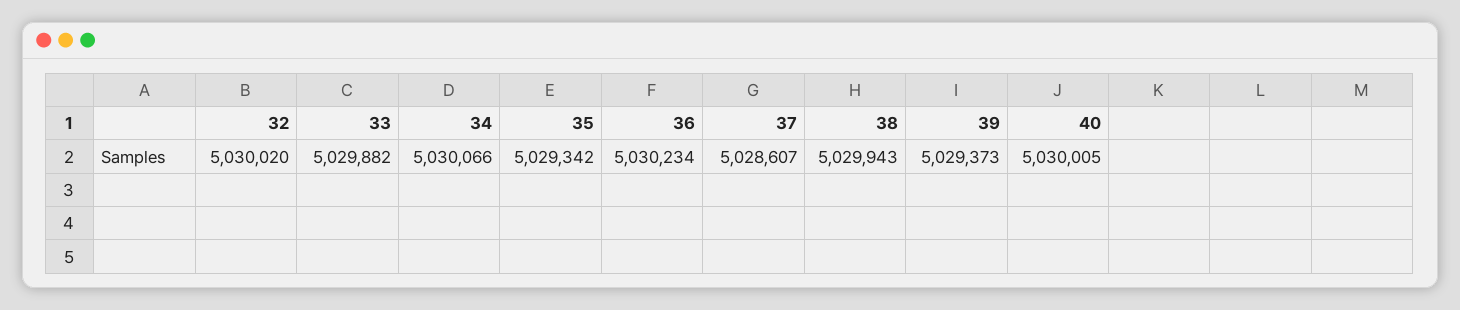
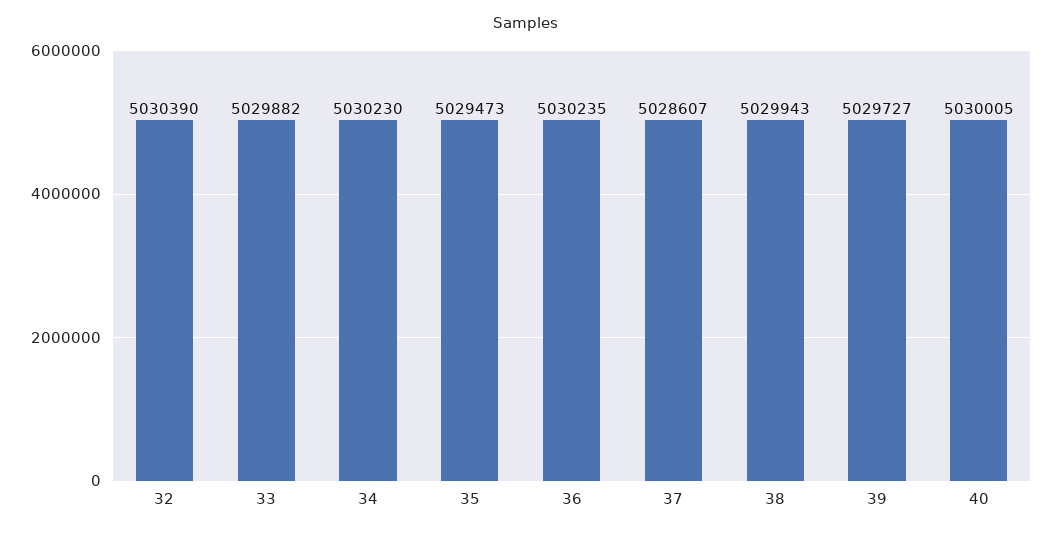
32: 5030020 -> 5030390
34: 5030066 -> 5030230
35: 5029342 -> 5029473
36: 5030234 -> 5030235
39: 5029373 -> 5029727

